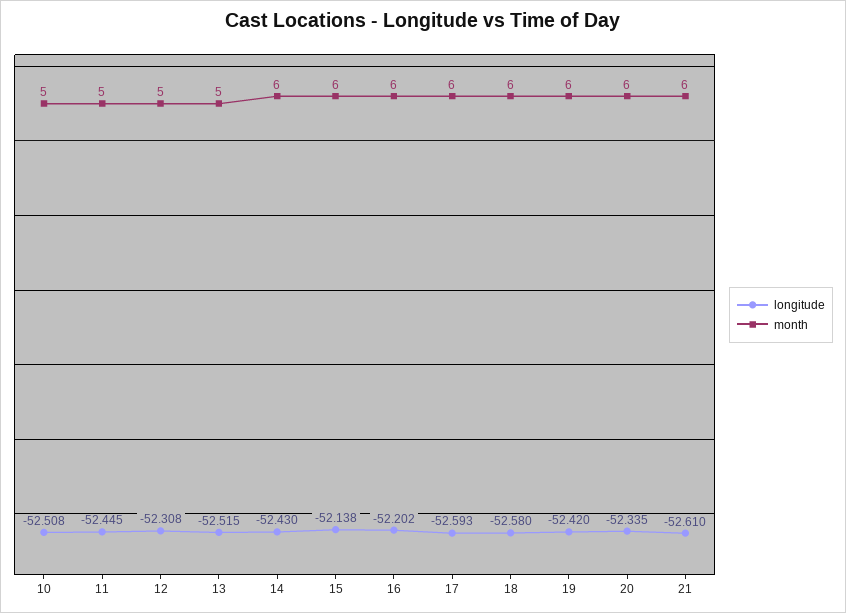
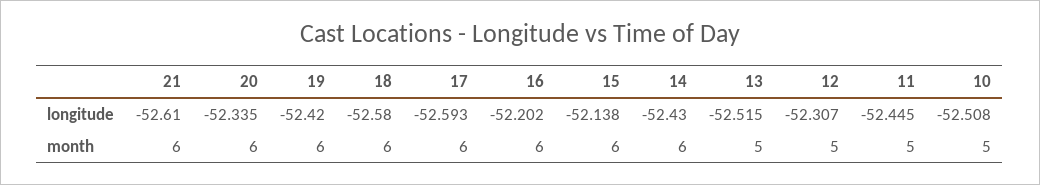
longitude, 12: -52.308 -> -52.307

